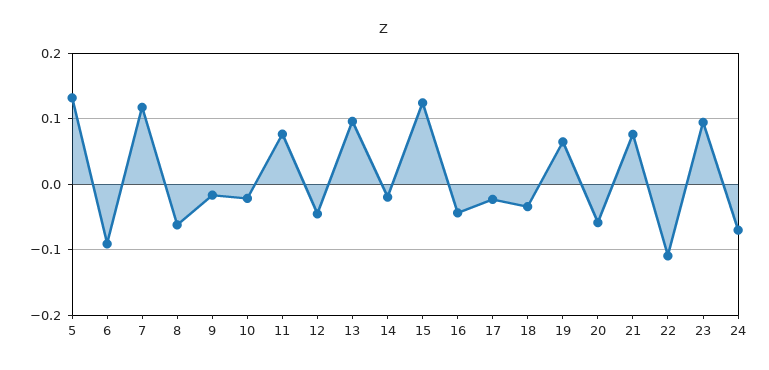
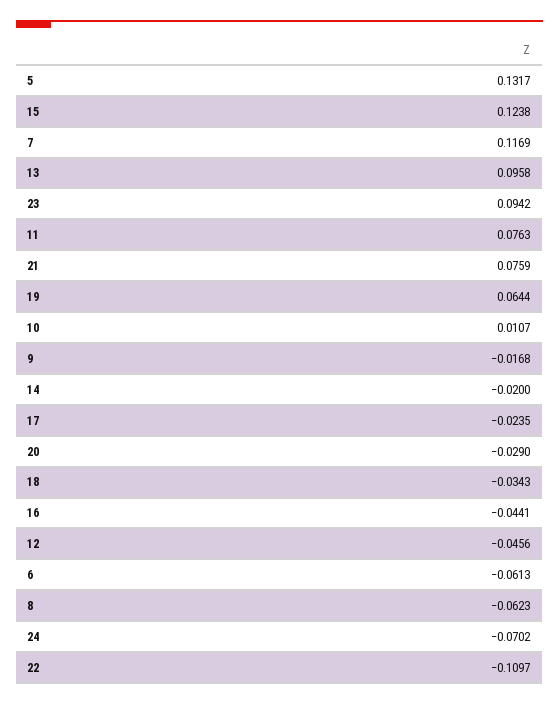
6: -0.09 -> -0.0613
10: -0.02 -> 0.0107
20: -0.06 -> -0.029

